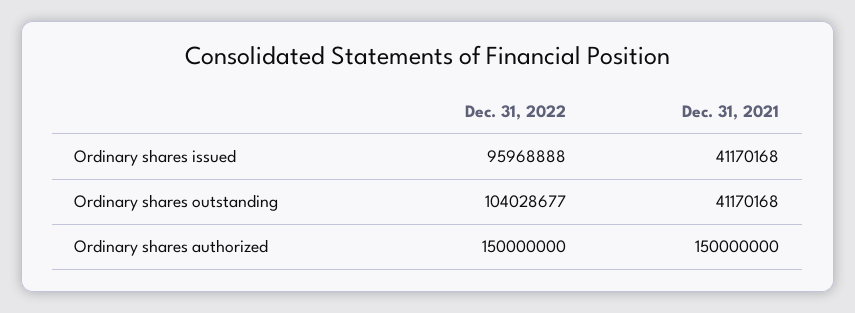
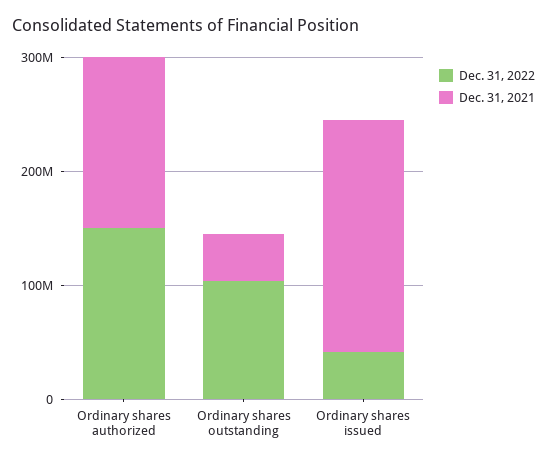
Dec. 31, 2022, Ordinary shares issued: 95968888 -> 40000000
Dec. 31, 2021, Ordinary shares issued: 41170168 -> 200000000

